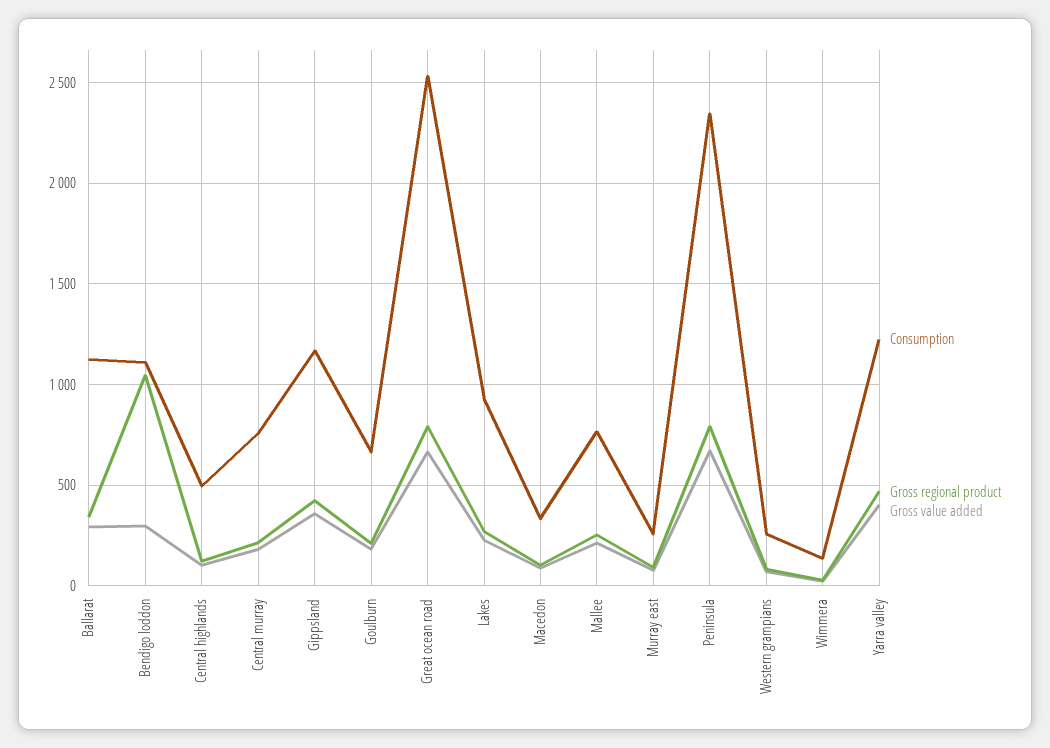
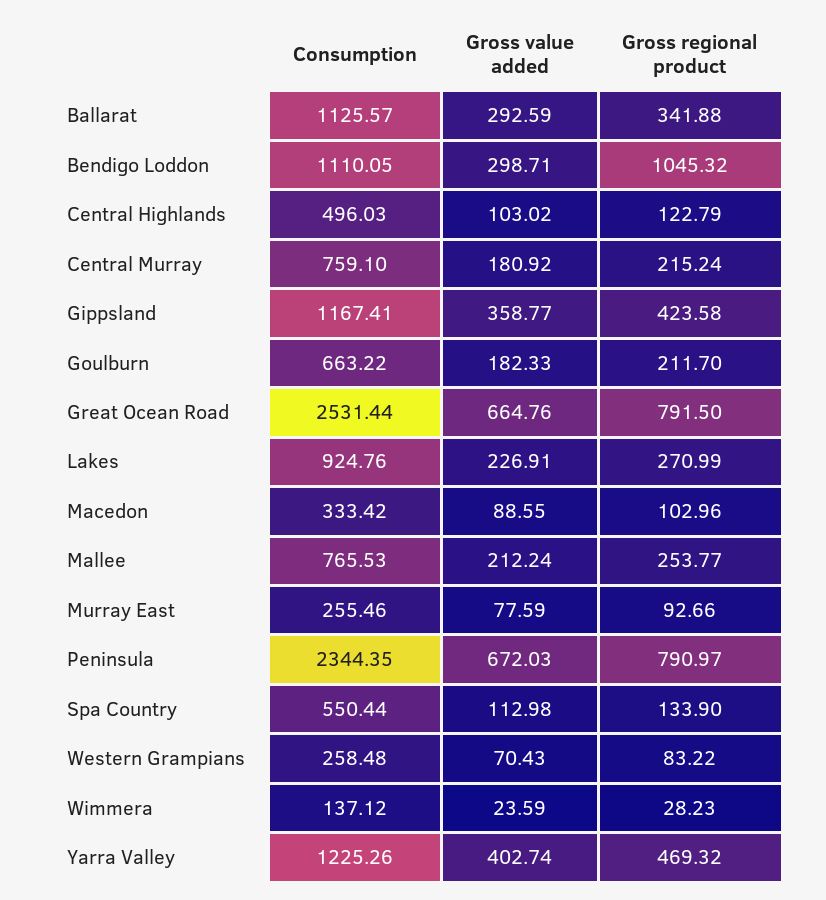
Consumption, Spa Country: none -> 550.44
Gross value added, Spa Country: none -> 112.98
Gross regional product, Spa Country: none -> 133.9

